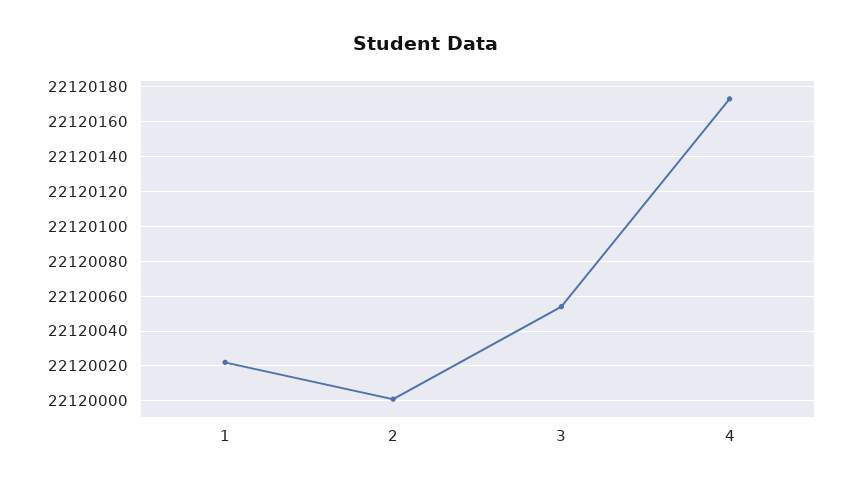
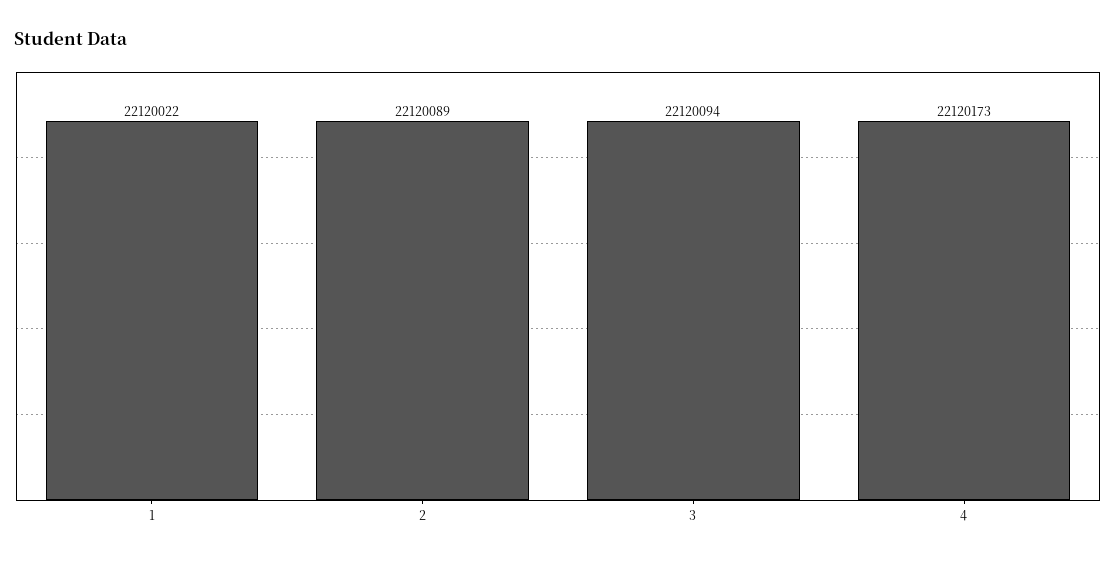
2: 22120000 -> 22120089
3: 22120055 -> 22120094

